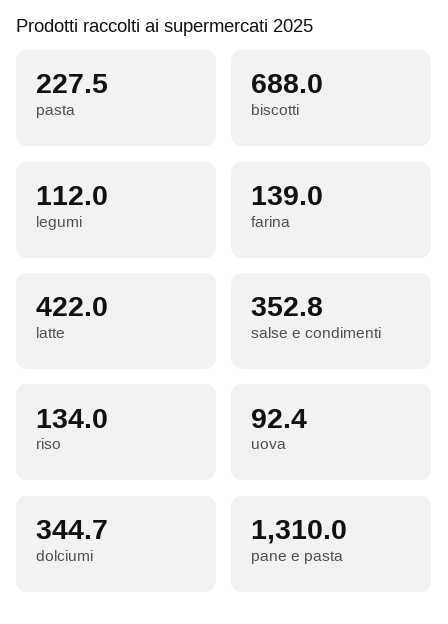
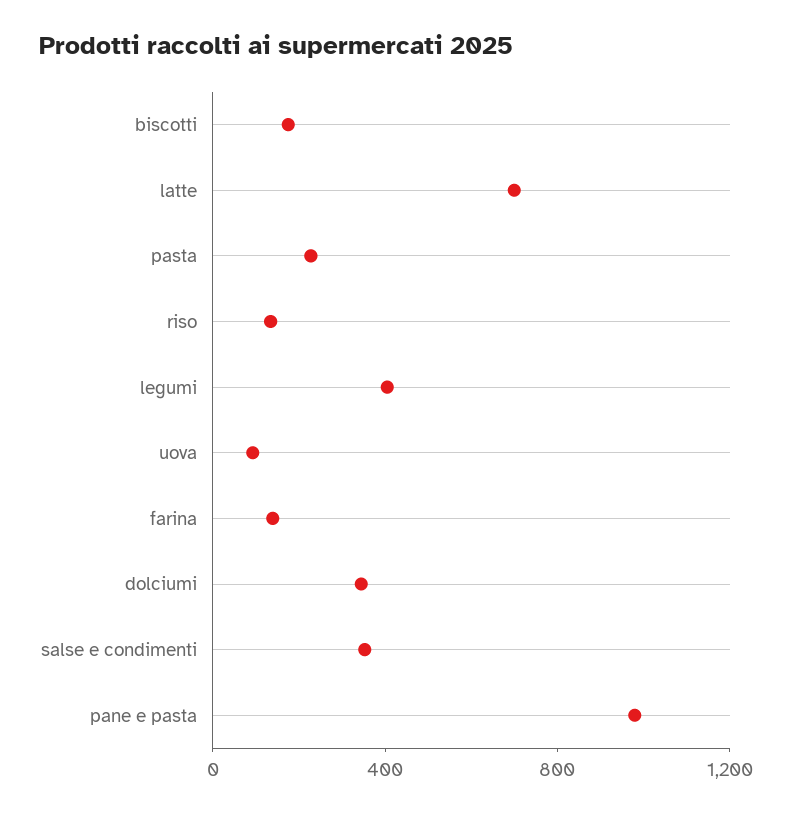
biscotti: 688 -> 200
legumi: 112 -> 400
latte: 422 -> 700
pane e pasta: 1310 -> 1000

